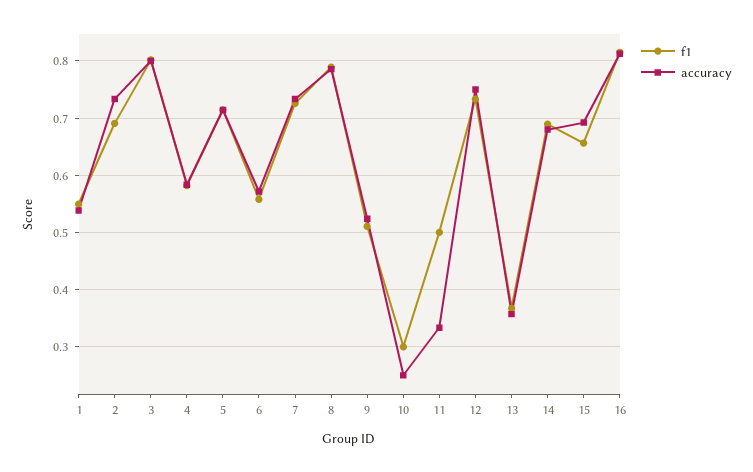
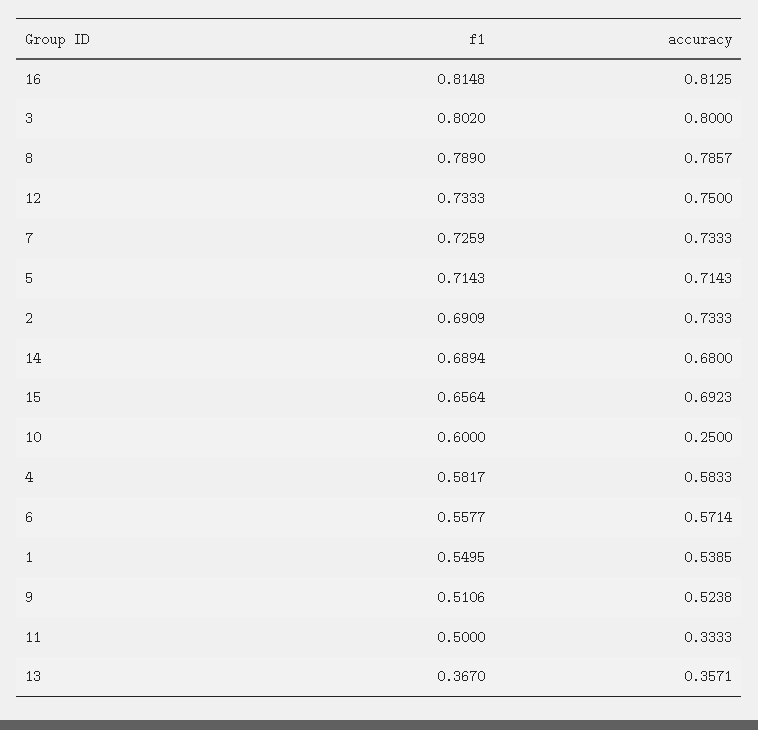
f1, 10: 0.3 -> 0.6

